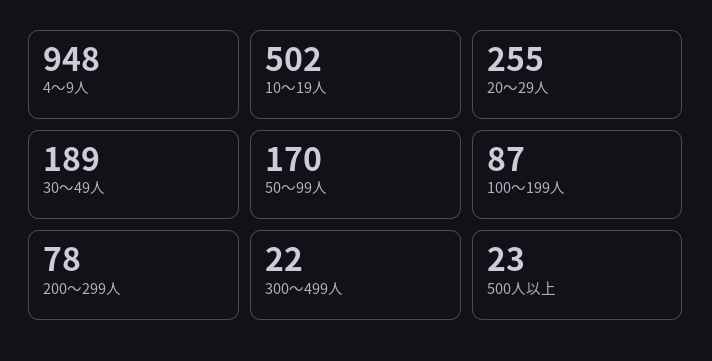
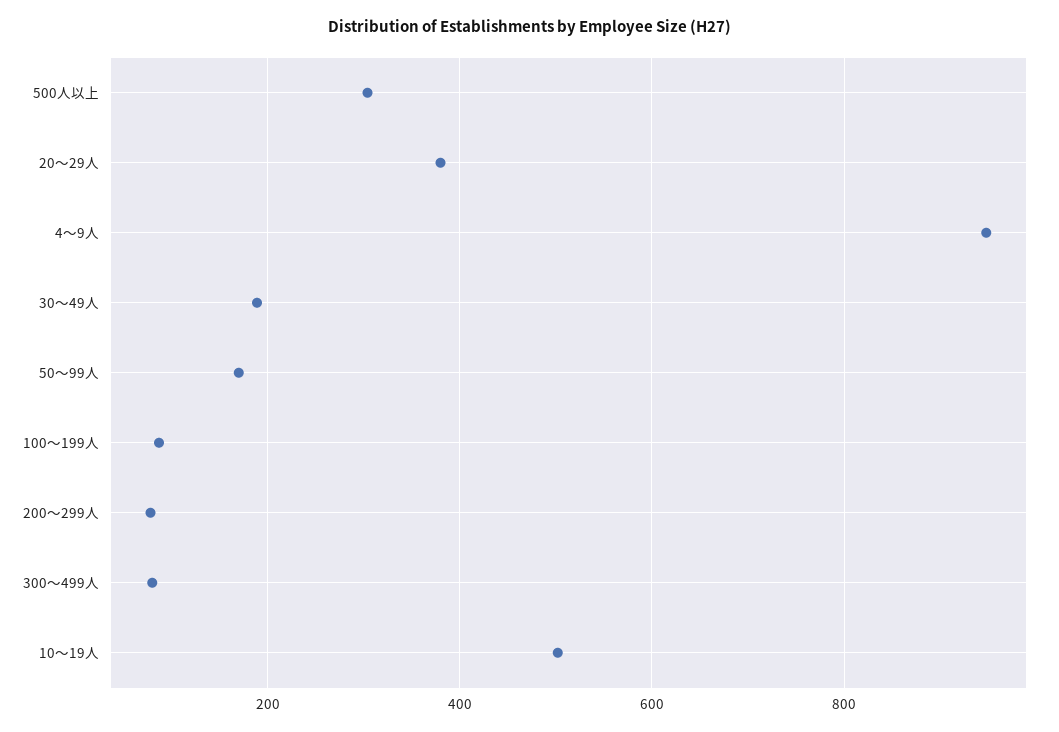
20～29人: 255 -> 380
300～499人: 22 -> 80
500人以上: 23 -> 300

